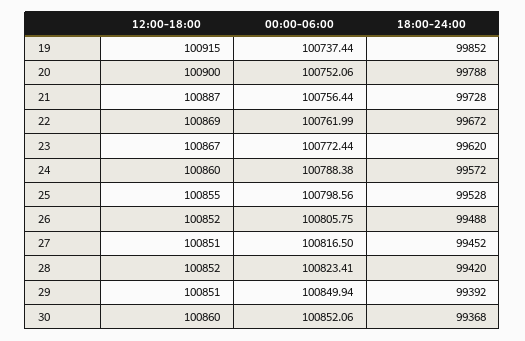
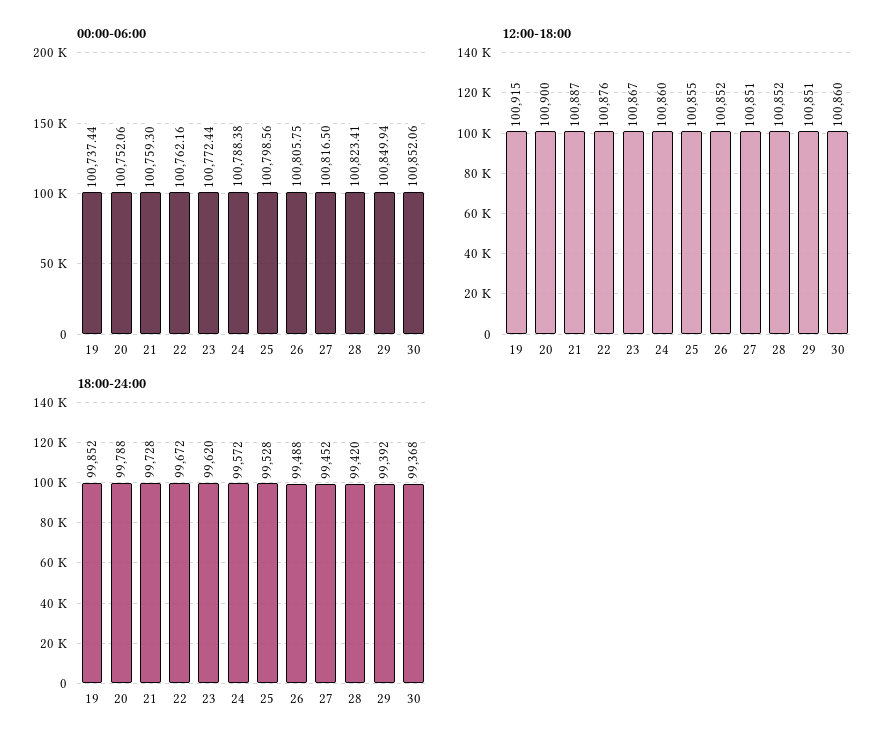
00:00-06:00, 21: 100756.44 -> 100759.3
12:00-18:00, 22: 100869 -> 100876
00:00-06:00, 22: 100761.99 -> 100762.16

